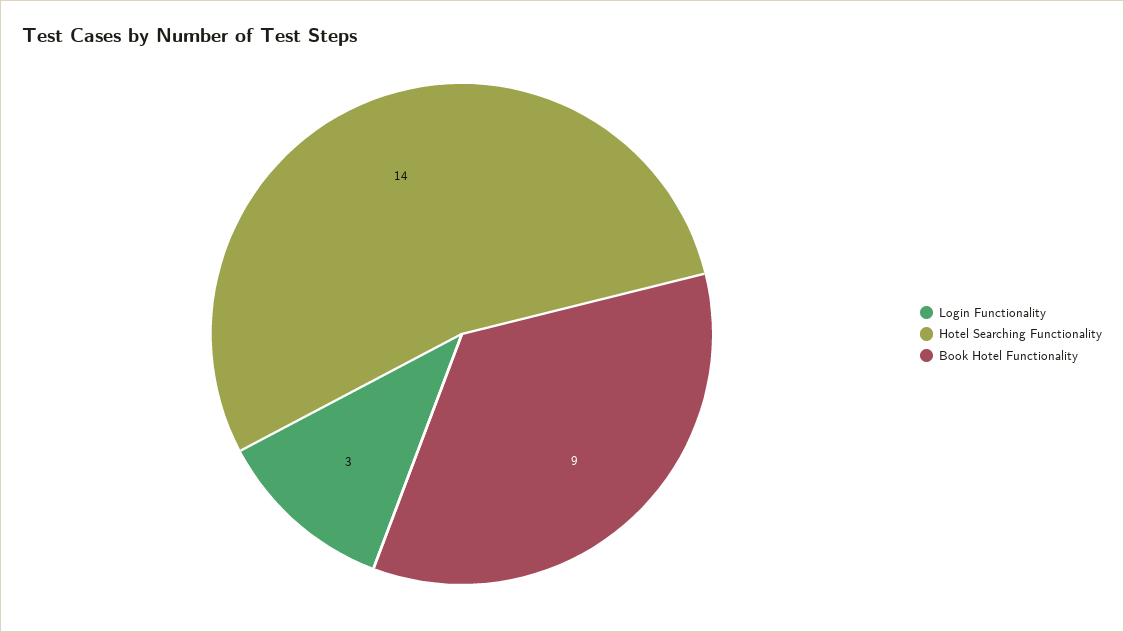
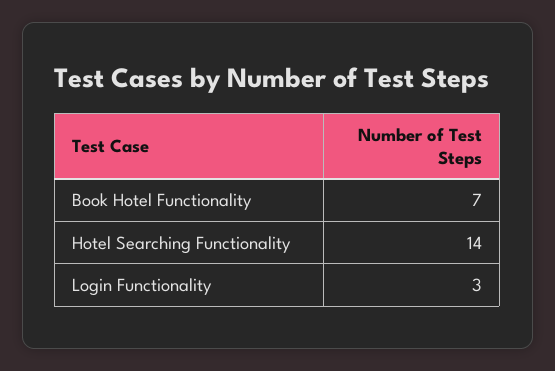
Book Hotel Functionality: 9 -> 7

